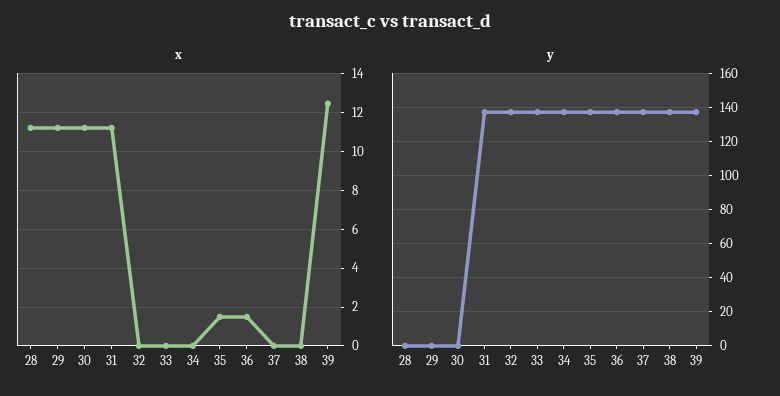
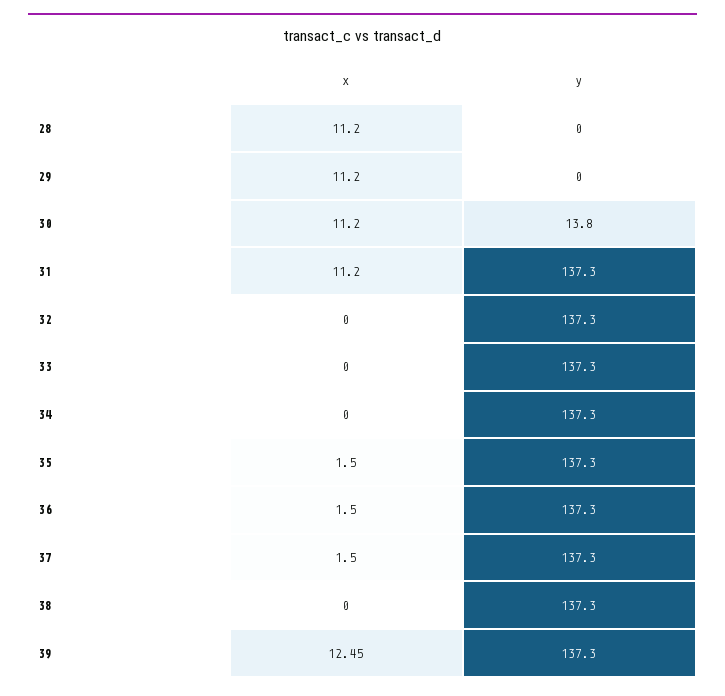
x, 37: 0 -> 1.5
y, 30: 0 -> 13.8

